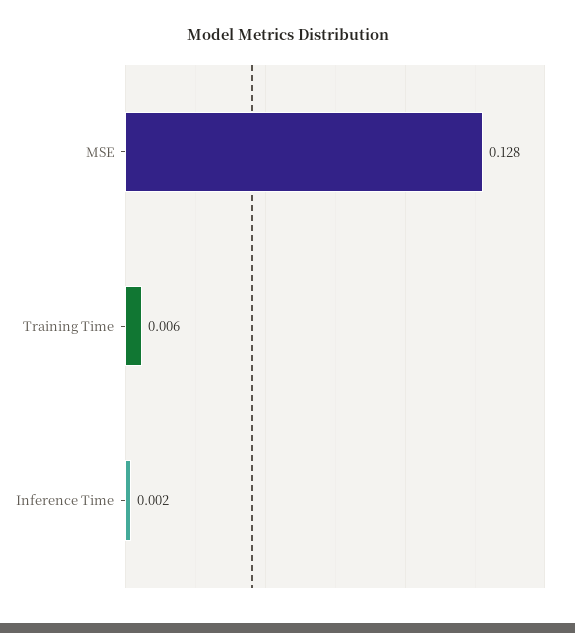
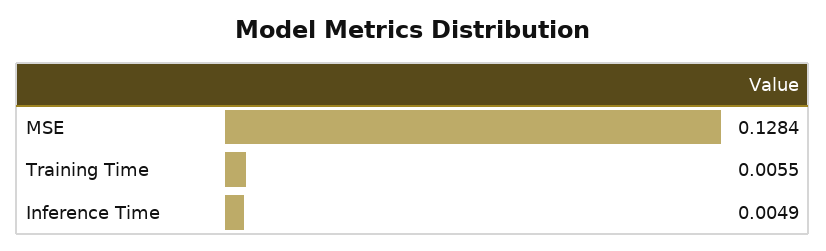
Inference Time: 0.002 -> 0.0049

